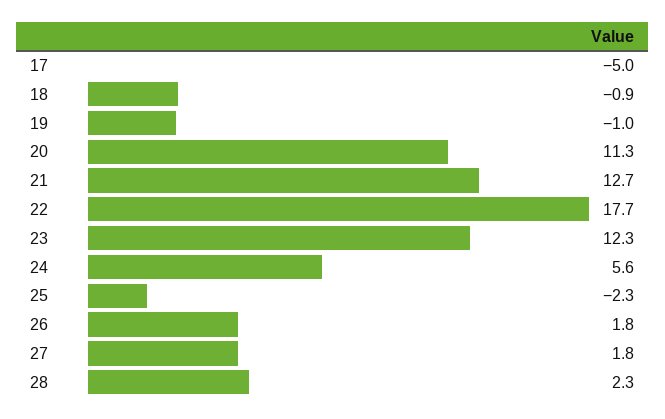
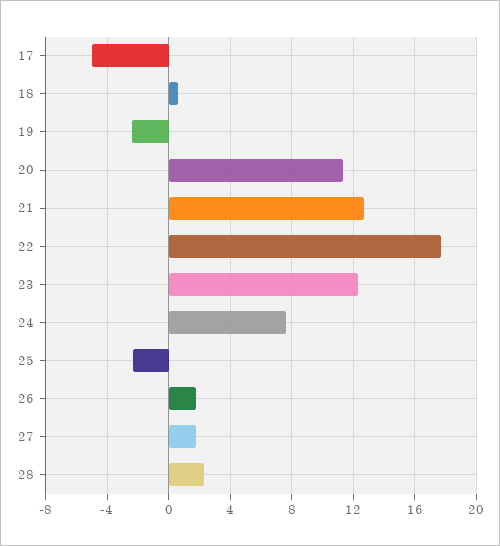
18: -0.9 -> 0.5
19: -1 -> -2.5
24: 5.6 -> 7.5

